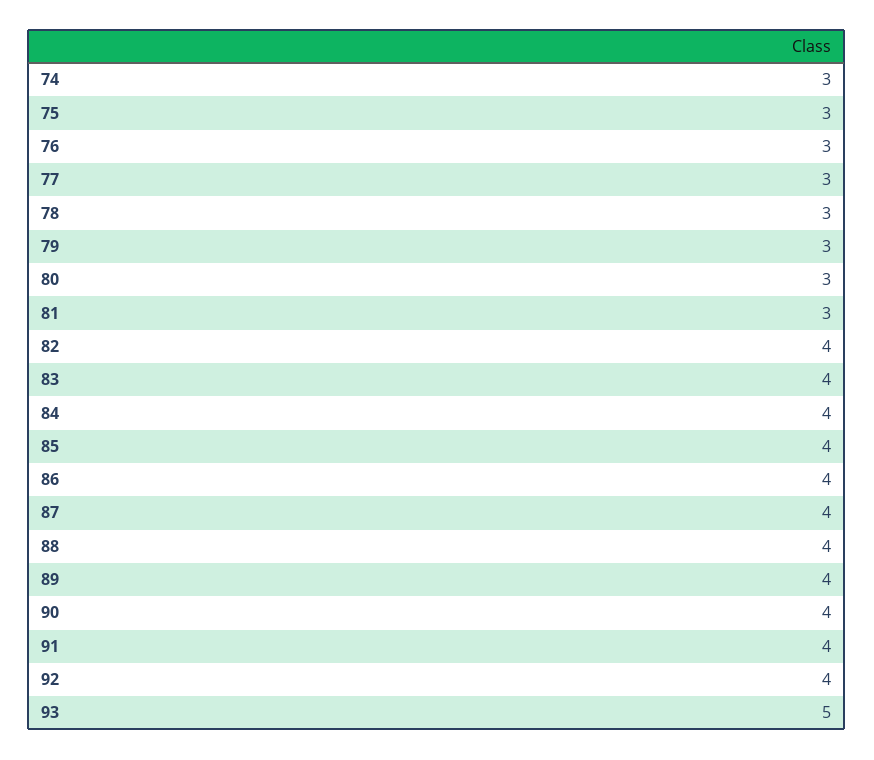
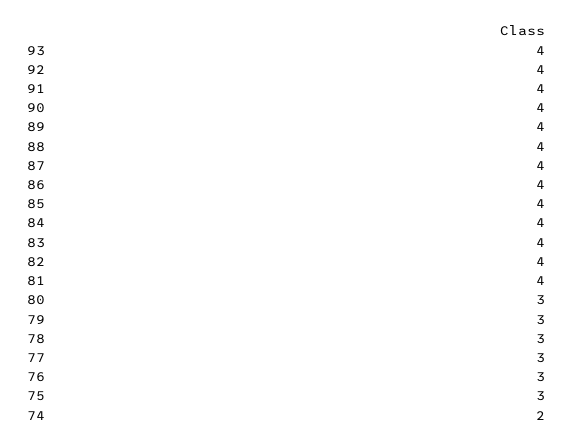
74: 3 -> 2
81: 3 -> 4
93: 5 -> 4

